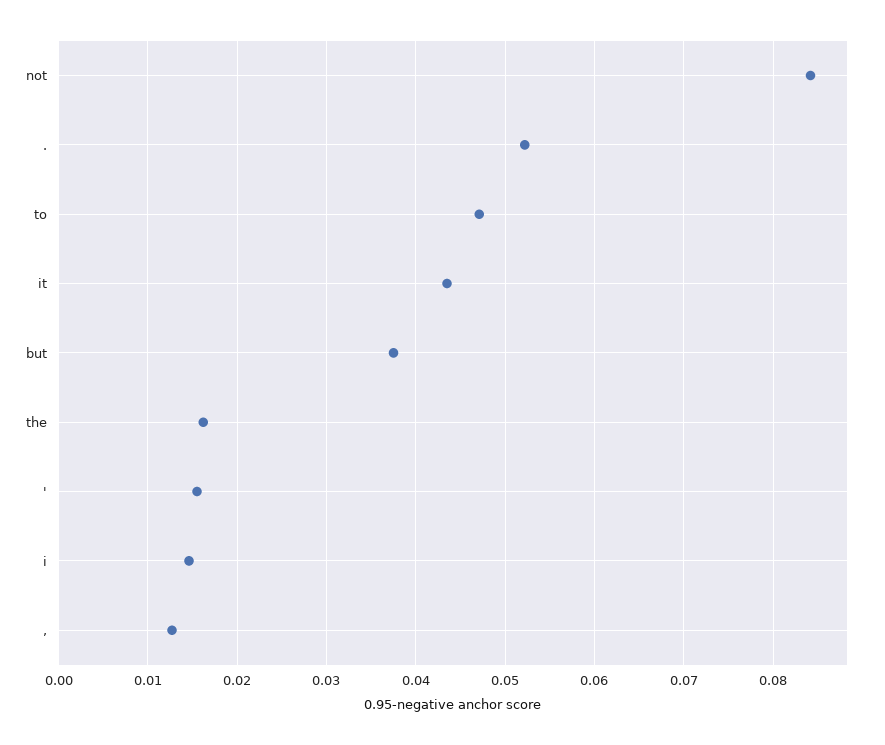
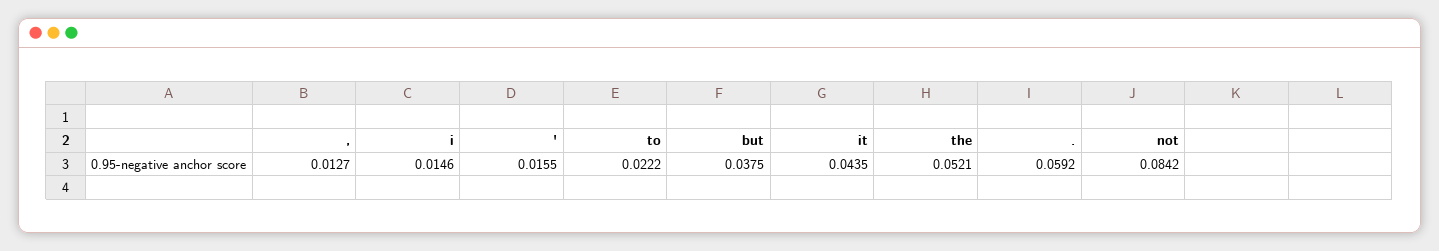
.: 0.052 -> 0.0592
to: 0.047 -> 0.0222
the: 0.016 -> 0.0521

